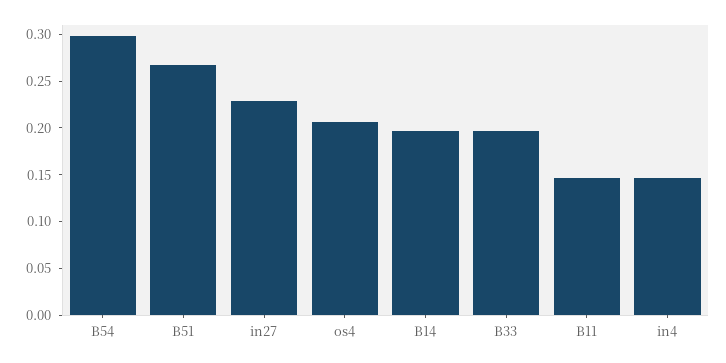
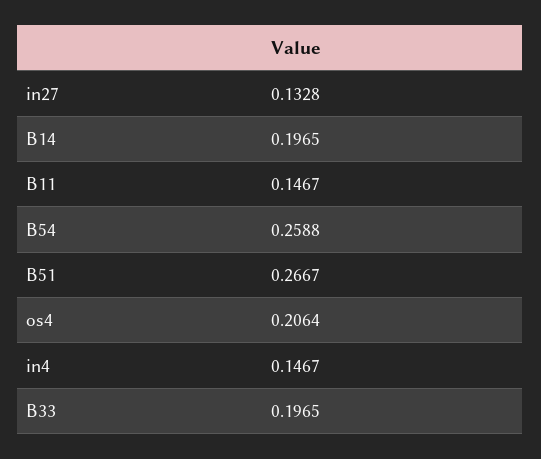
B54: 0.3 -> 0.2588
in27: 0.23 -> 0.1328

